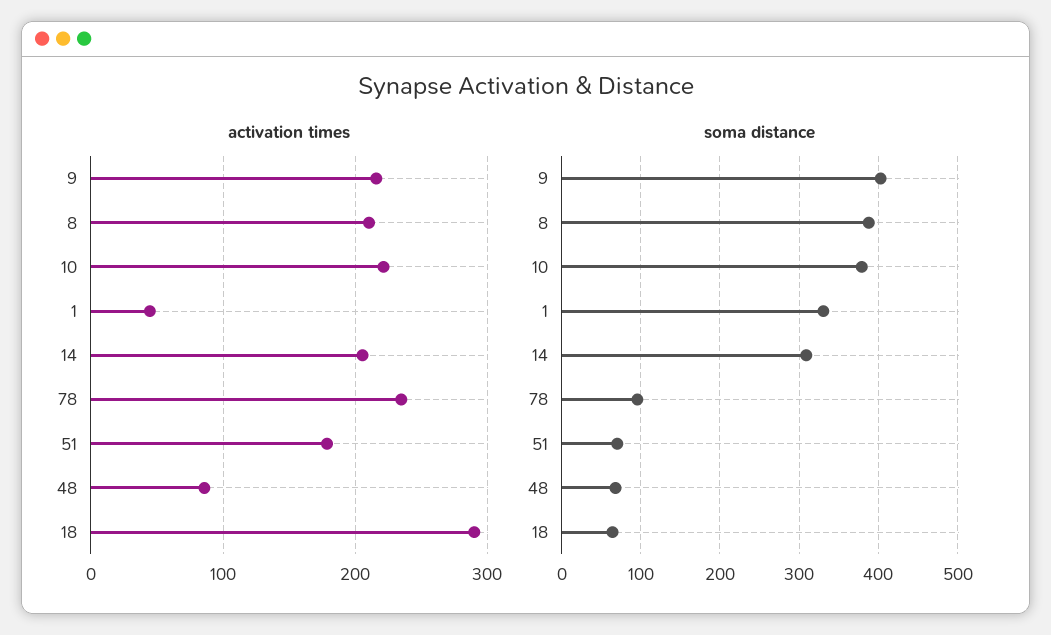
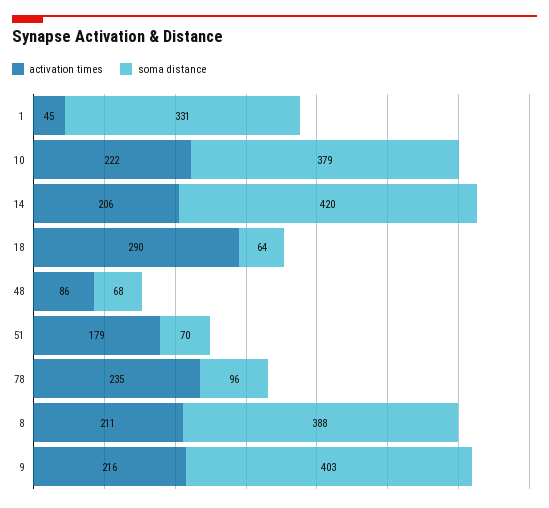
soma distance, 14: 310 -> 420

